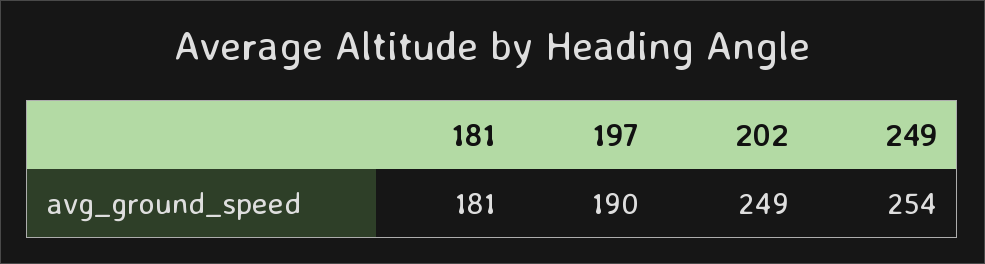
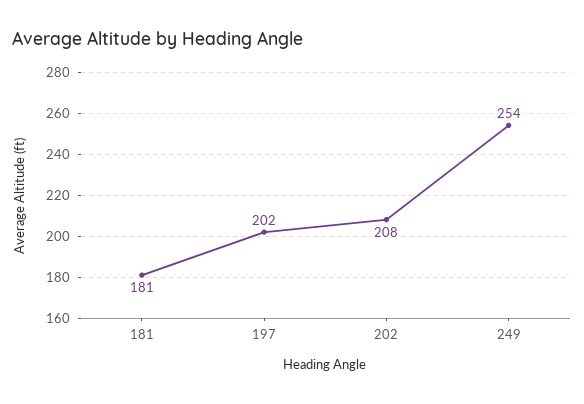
197: 190 -> 202
202: 249 -> 208

